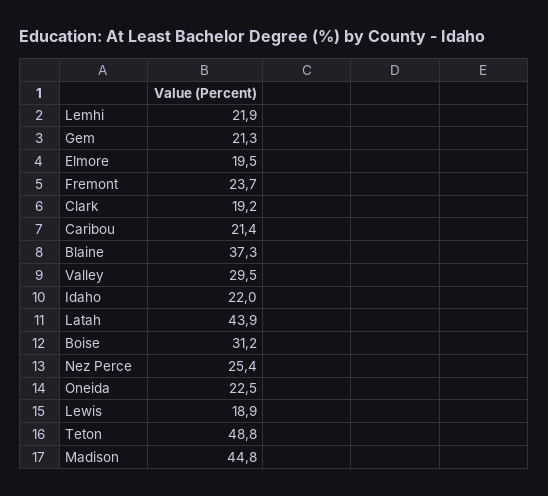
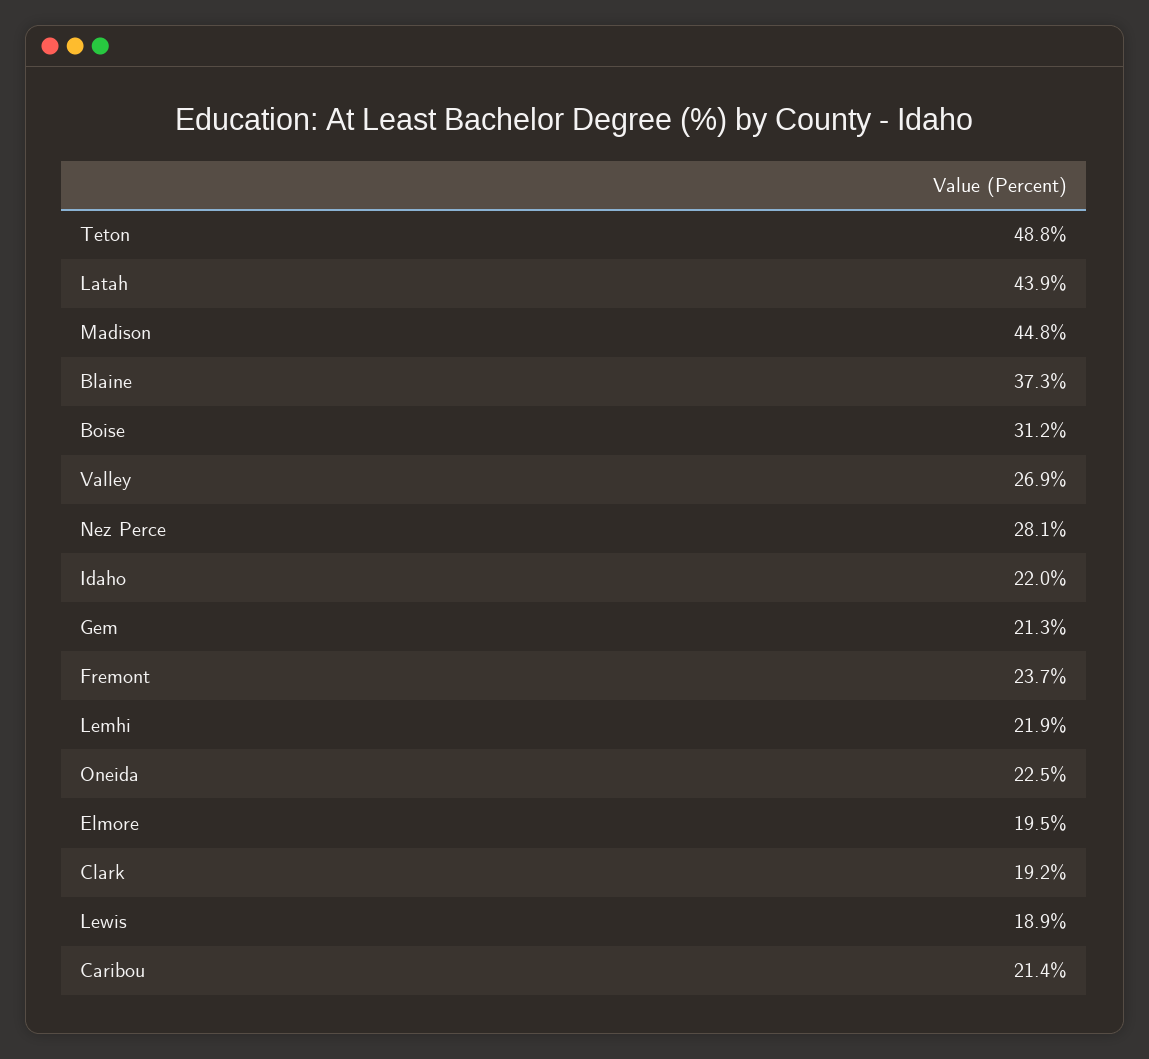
Valley: 29.5 -> 26.9
Nez Perce: 25.4 -> 28.1

